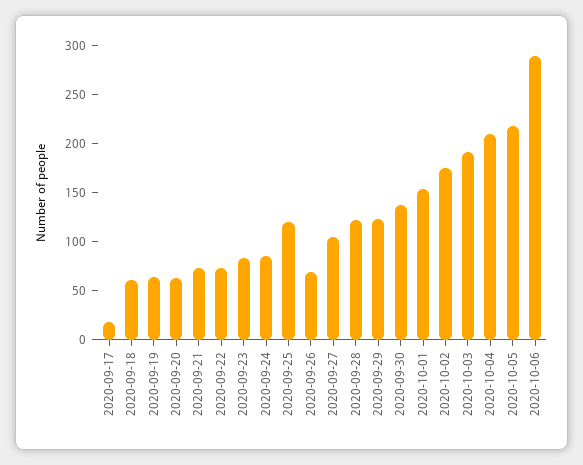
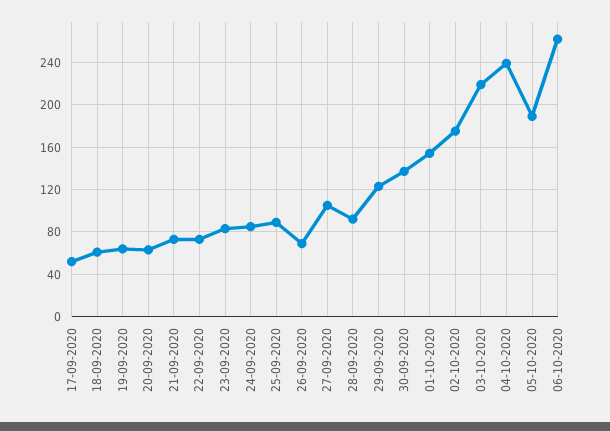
2020-09-17: 20 -> 50
2020-09-25: 120 -> 90
2020-09-28: 120 -> 90
2020-10-03: 190 -> 220
2020-10-04: 210 -> 240
2020-10-05: 220 -> 190
2020-10-06: 290 -> 260

